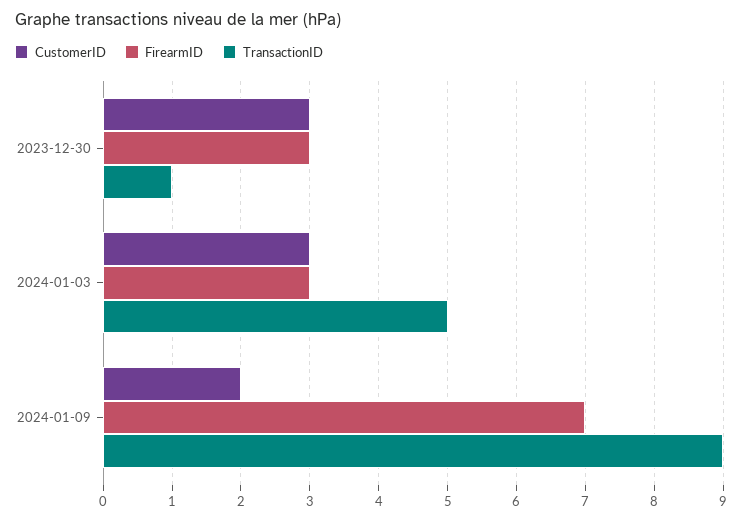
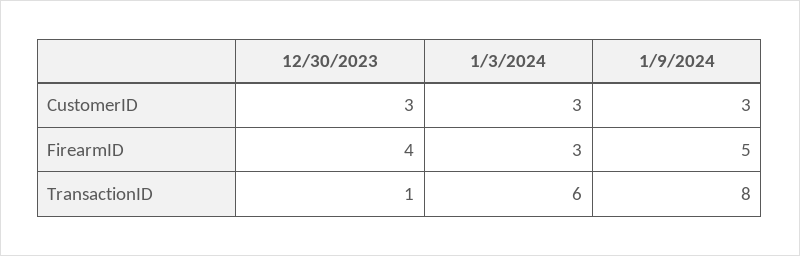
FirearmID, 2023-12-30: 3 -> 4
TransactionID, 2024-01-03: 5 -> 6
CustomerID, 2024-01-09: 2 -> 3
FirearmID, 2024-01-09: 7 -> 5
TransactionID, 2024-01-09: 9 -> 8

